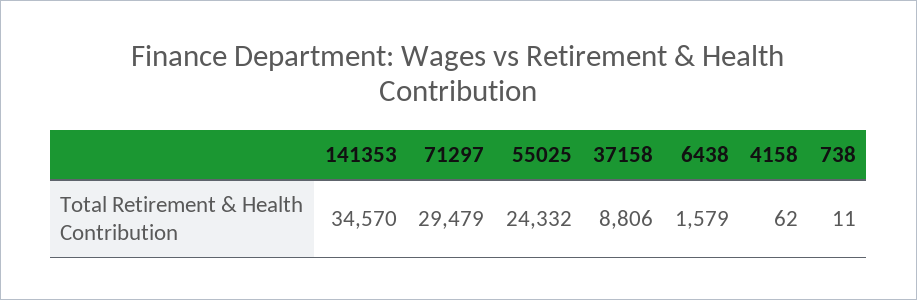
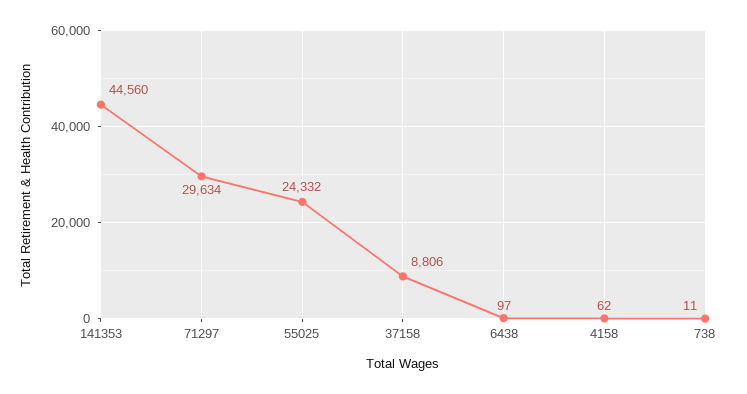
141353: 34570 -> 44560
71297: 29479 -> 29634
6438: 1579 -> 97

